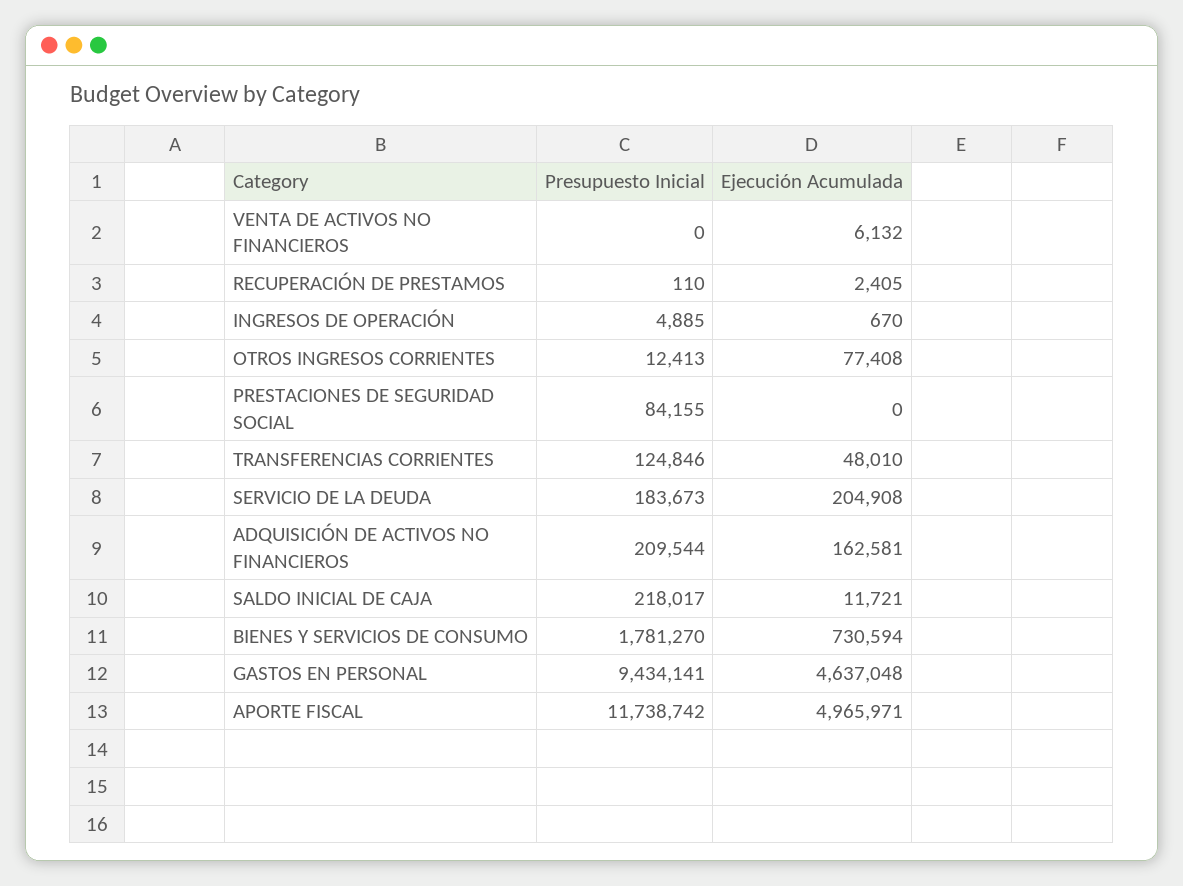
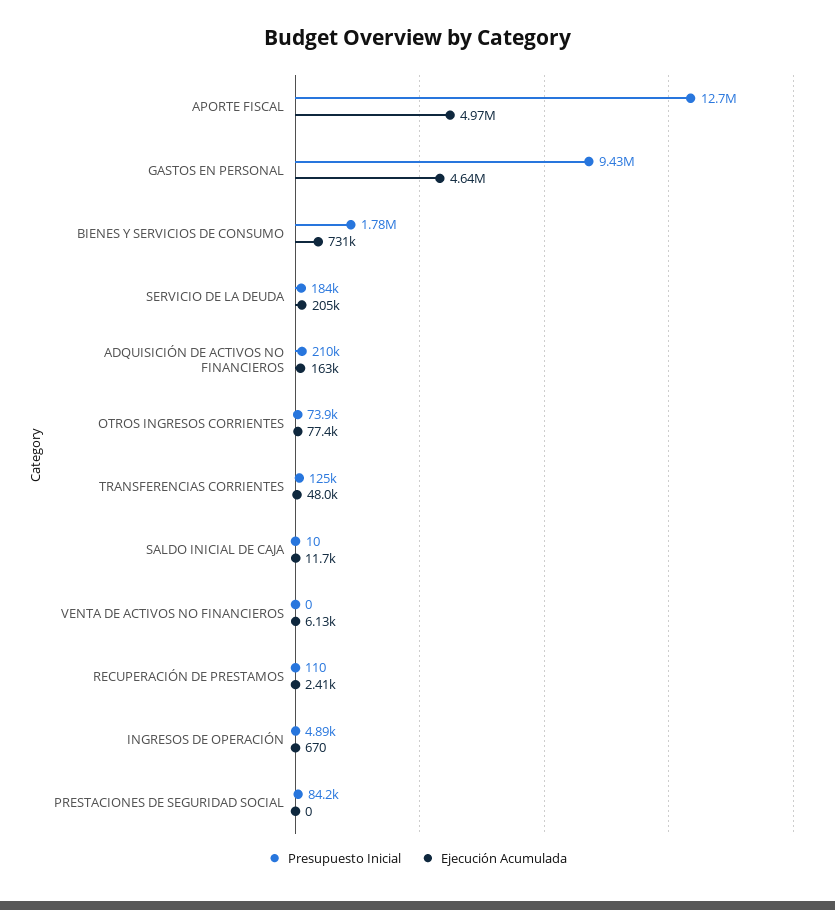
Presupuesto Inicial, OTROS INGRESOS CORRIENTES: 12413 -> 73900
Presupuesto Inicial, SALDO INICIAL DE CAJA: 218017 -> 10
Presupuesto Inicial, APORTE FISCAL: 11738742 -> 12700000

